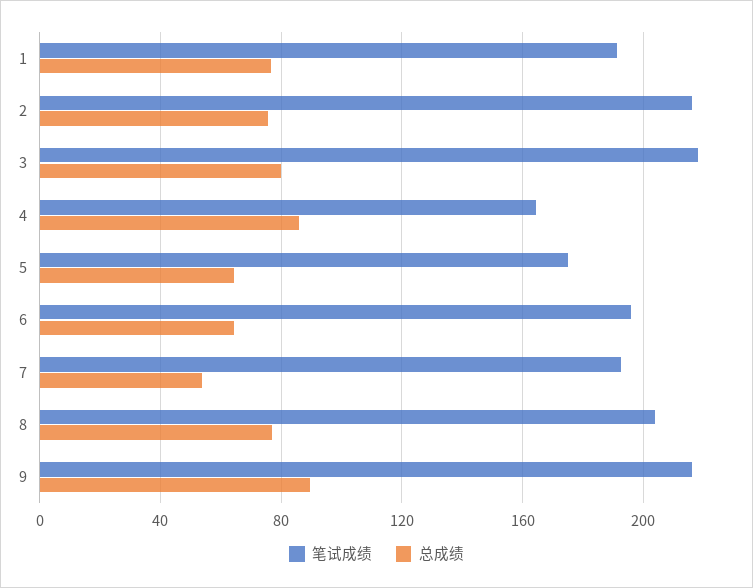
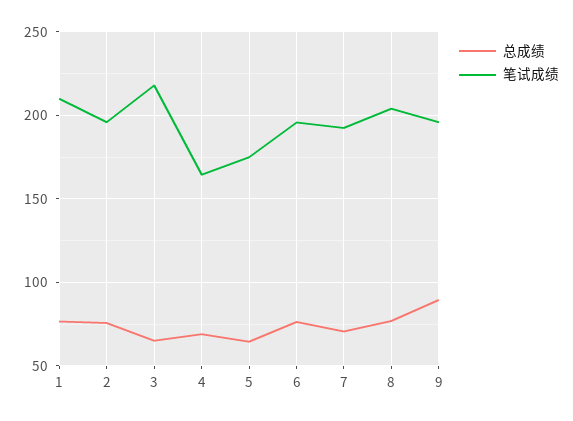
笔试成绩, 1: 190 -> 210
笔试成绩, 2: 215 -> 195
总成绩, 3: 80 -> 65
总成绩, 4: 85 -> 70
总成绩, 6: 65 -> 75
总成绩, 7: 55 -> 70
笔试成绩, 9: 215 -> 195

